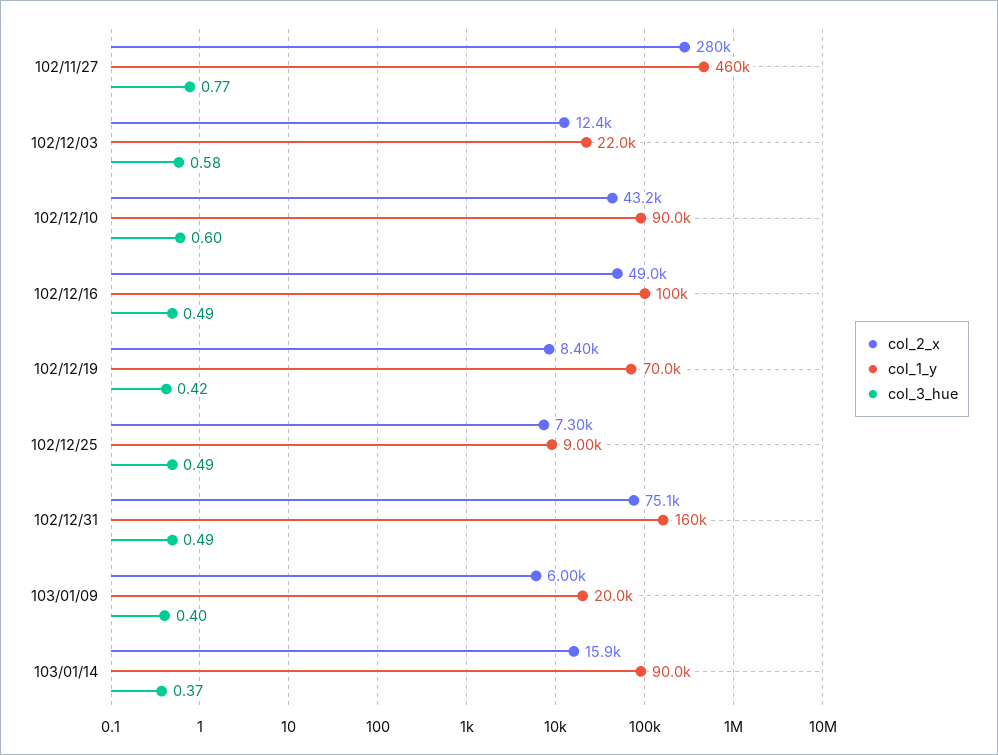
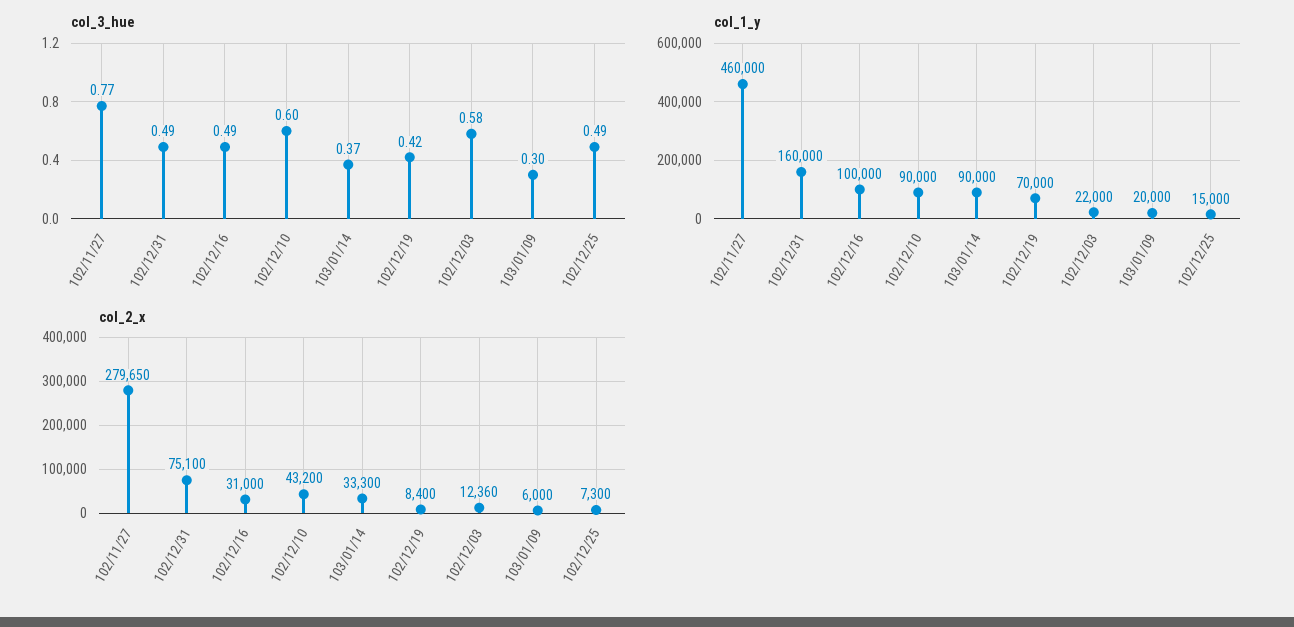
col_2_x, 102/12/16: 49000 -> 31000
col_1_y, 102/12/25: 9000 -> 15000
col_3_hue, 103/01/09: 0.4 -> 0.3
col_2_x, 103/01/14: 15900 -> 33300

